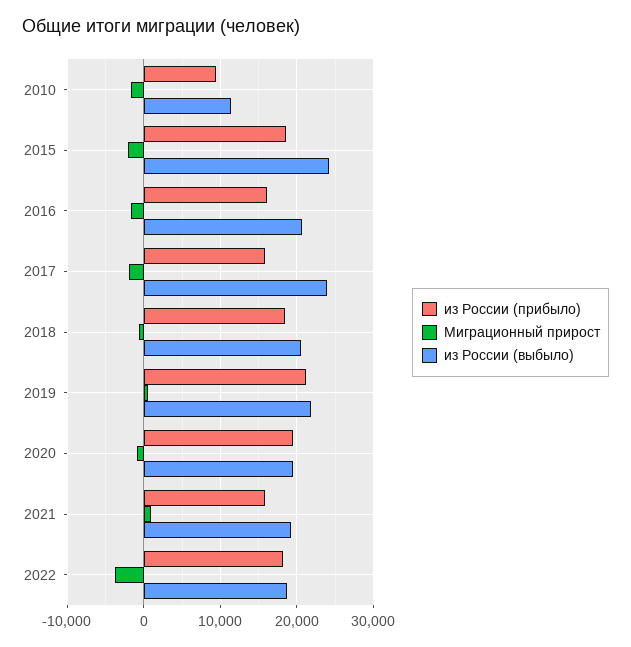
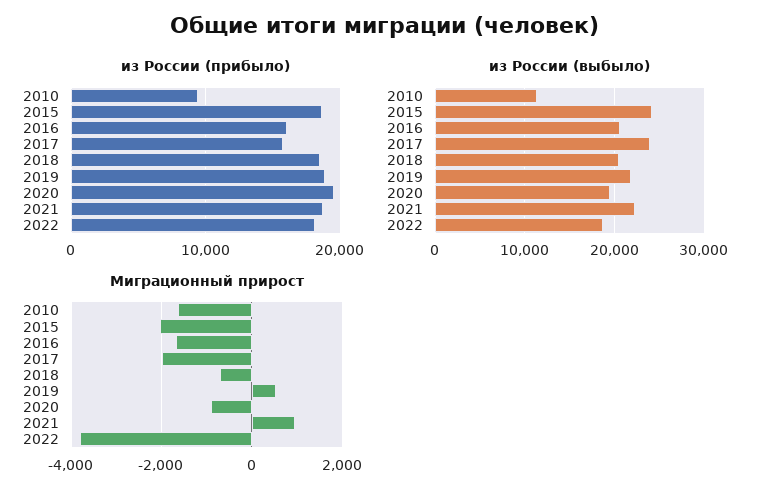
из России (прибыло), 2019: 21000 -> 19000
из России (прибыло), 2021: 16000 -> 19000
из России (выбыло), 2021: 19000 -> 22000

